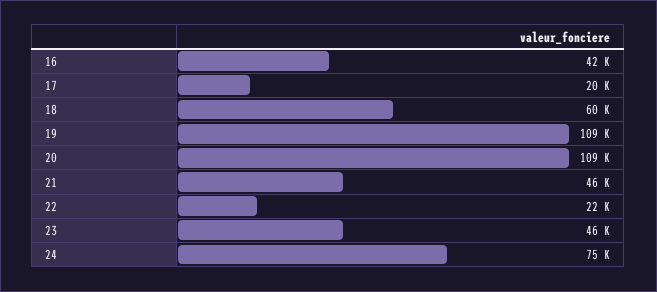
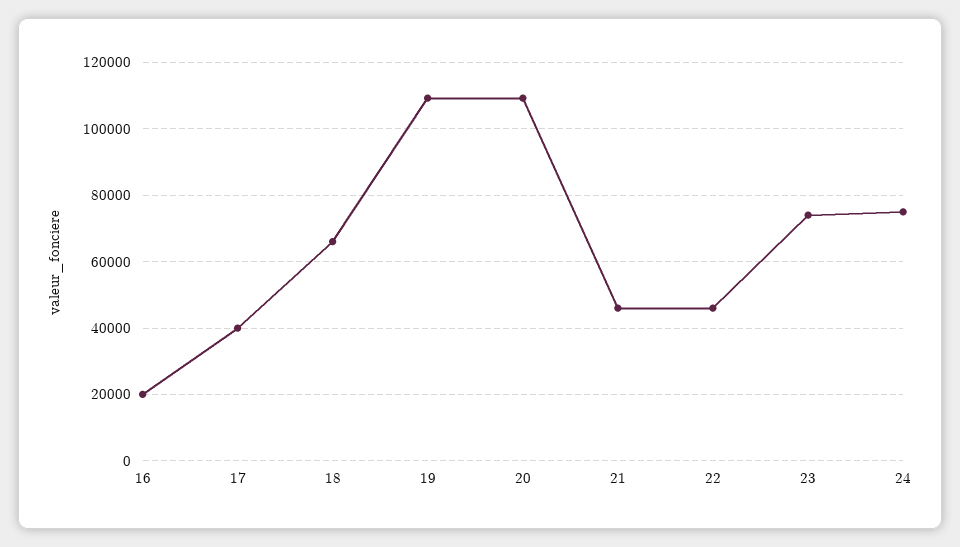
16: 42000 -> 20000
17: 20000 -> 40000
18: 60000 -> 66000
22: 22000 -> 46000
23: 46000 -> 74000

